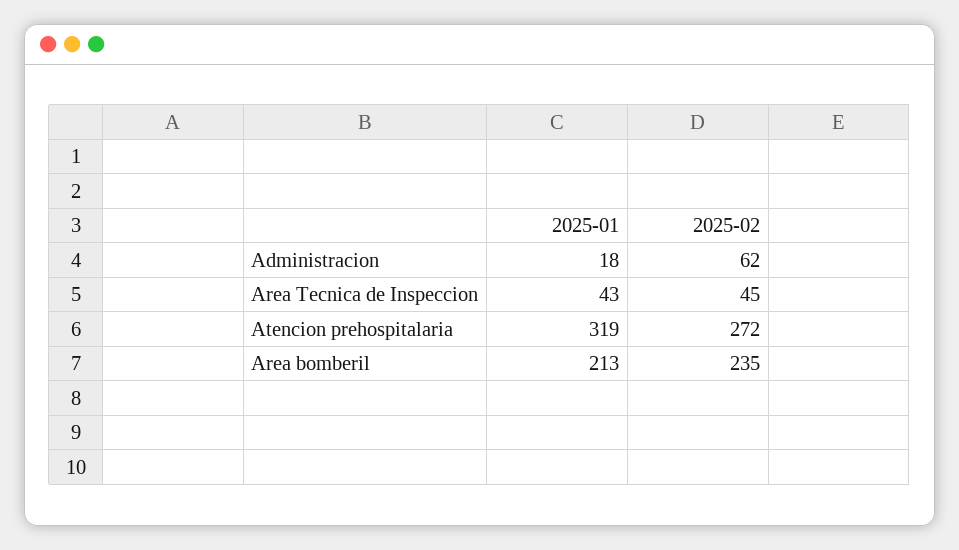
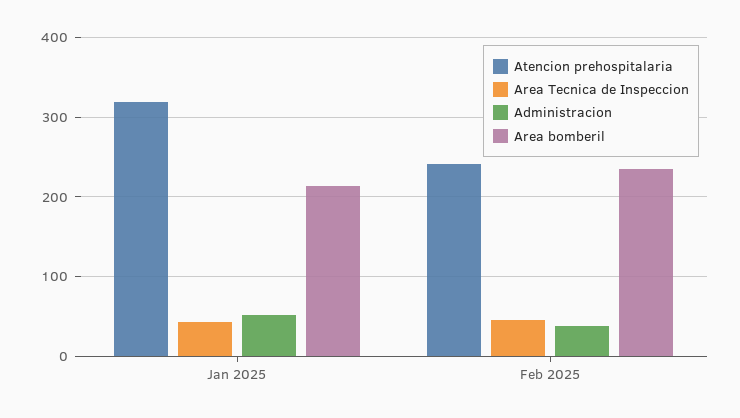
Administracion, 2025-01: 18 -> 50
Administracion, 2025-02: 62 -> 40
Atencion prehospitalaria, 2025-02: 272 -> 240

